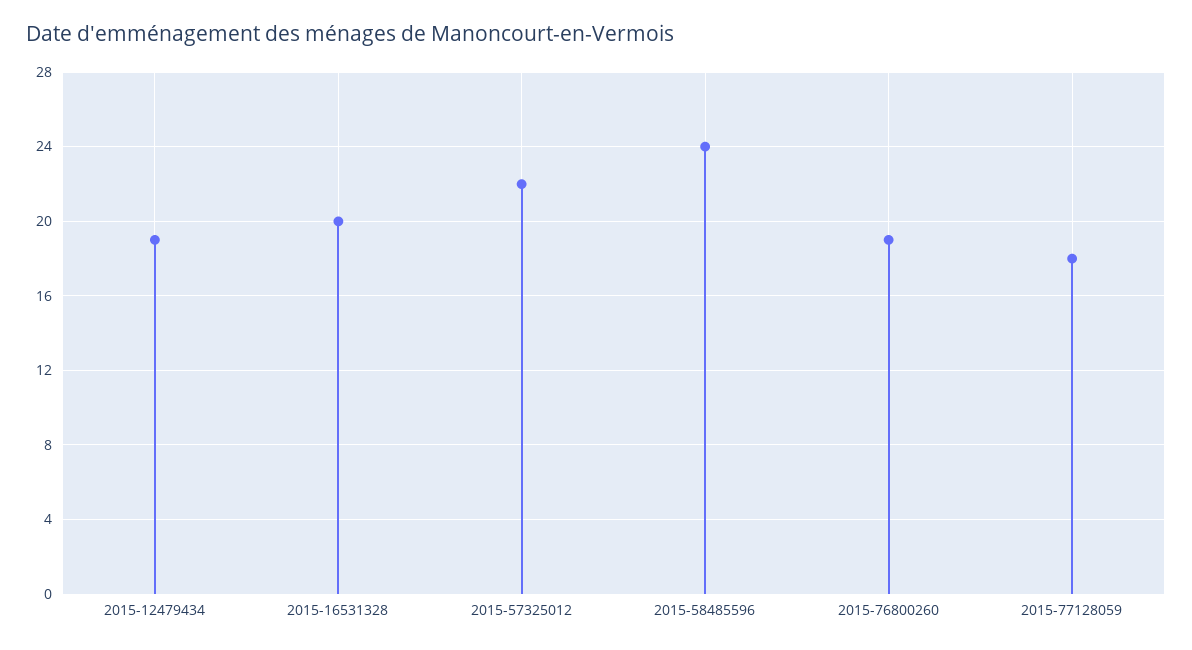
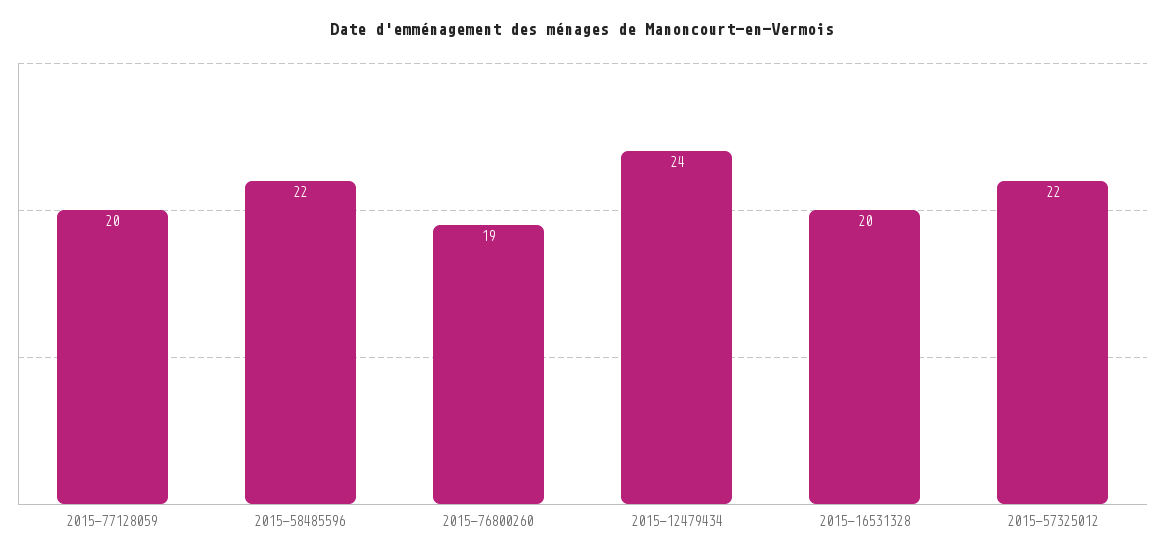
2015-12479434: 19 -> 24
2015-58485596: 24 -> 22
2015-77128059: 18 -> 20

